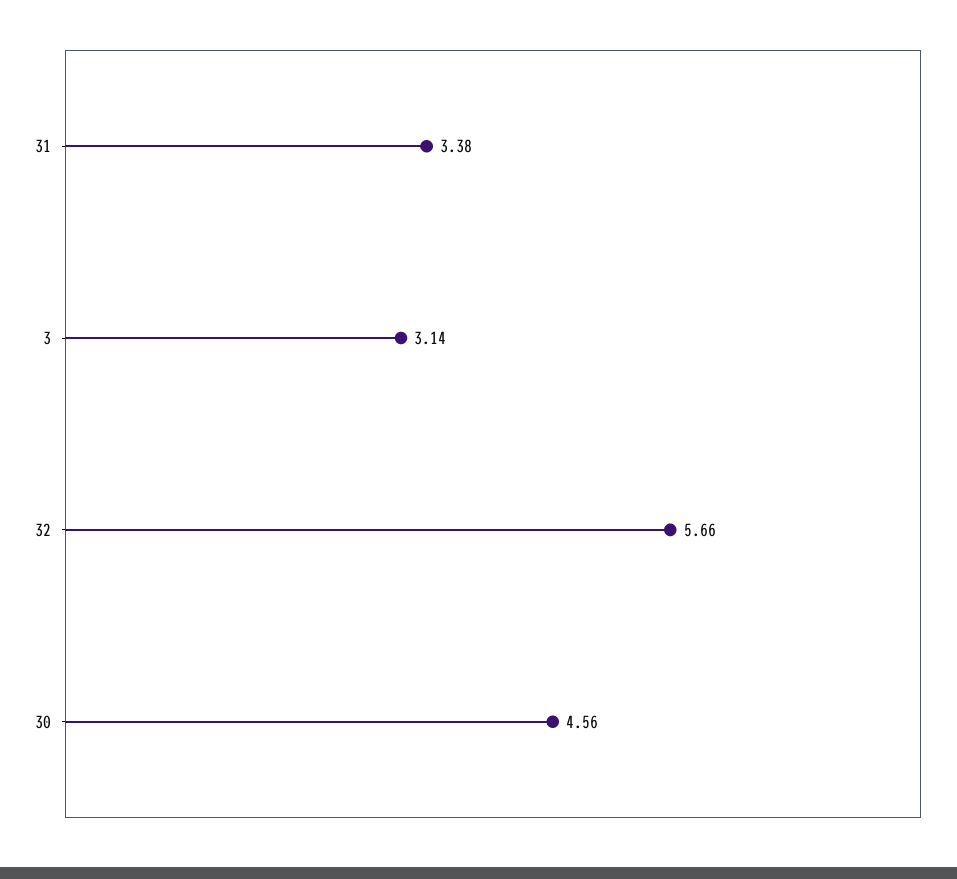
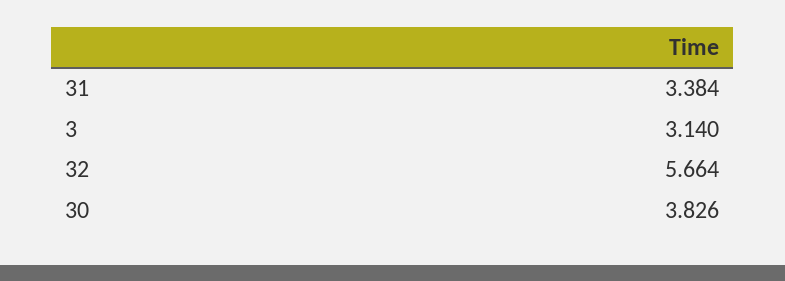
30: 4.56 -> 3.826

